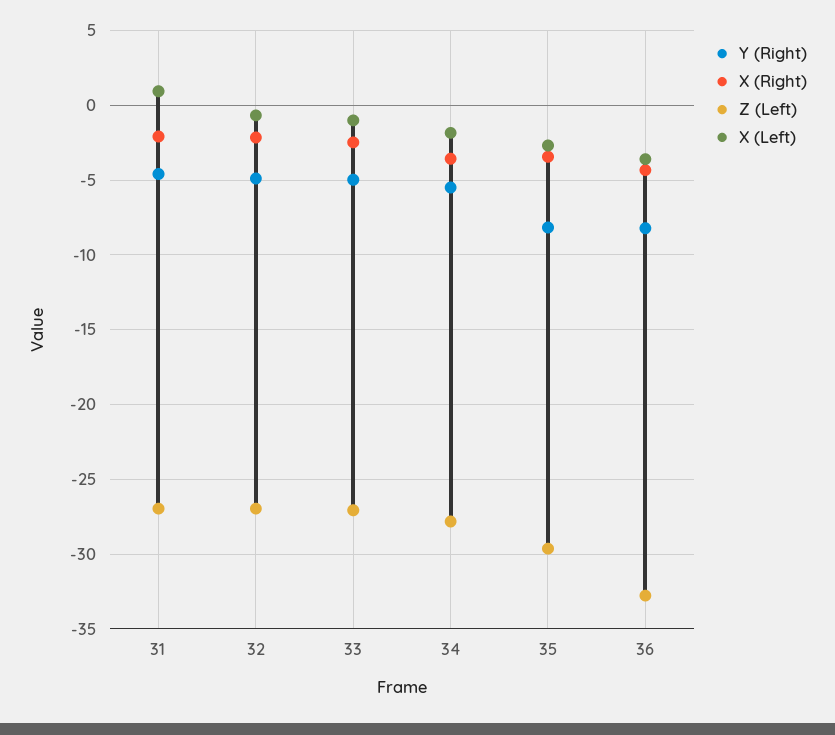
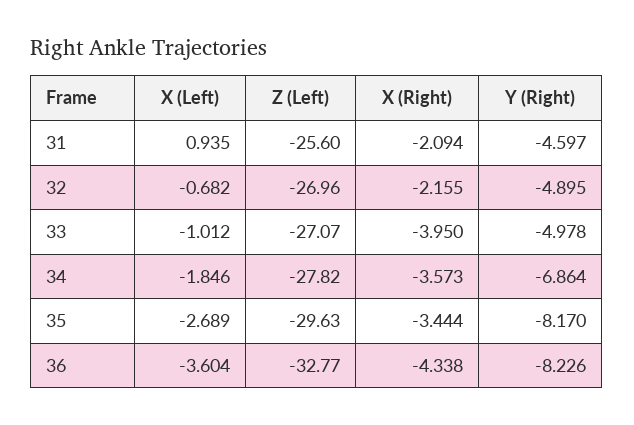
Z (Left), 31: -27 -> -25.6
X (Right), 33: -2.5 -> -3.95
Y (Right), 34: -5.5 -> -6.864

